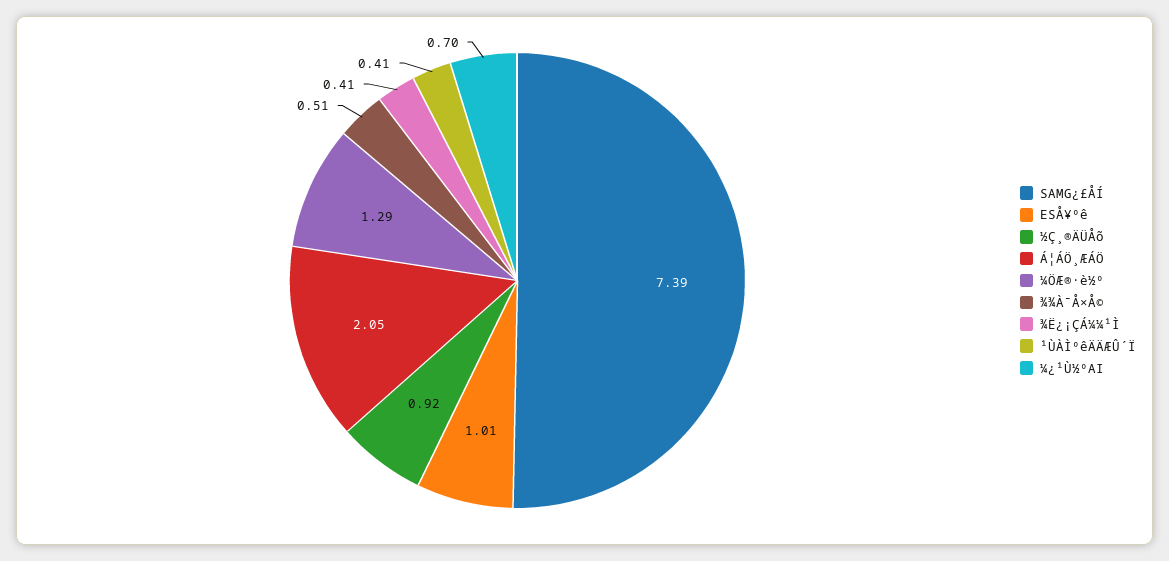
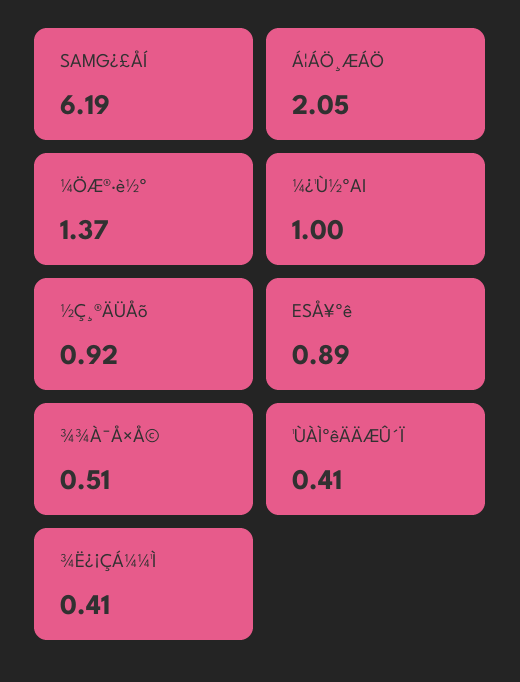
SAMG¿£ÅÍ: 7.39 -> 6.19
ESÅ¥ºê: 1.01 -> 0.89
¼ÖÆ®·è½º: 1.29 -> 1.37
¼¿¹Ù½ºAI: 0.7 -> 1

